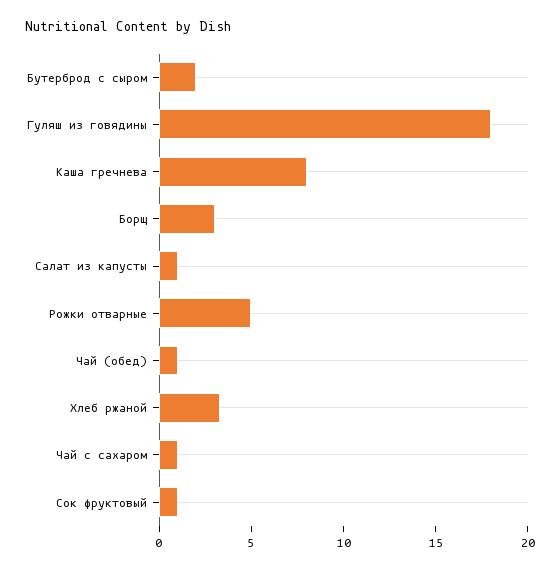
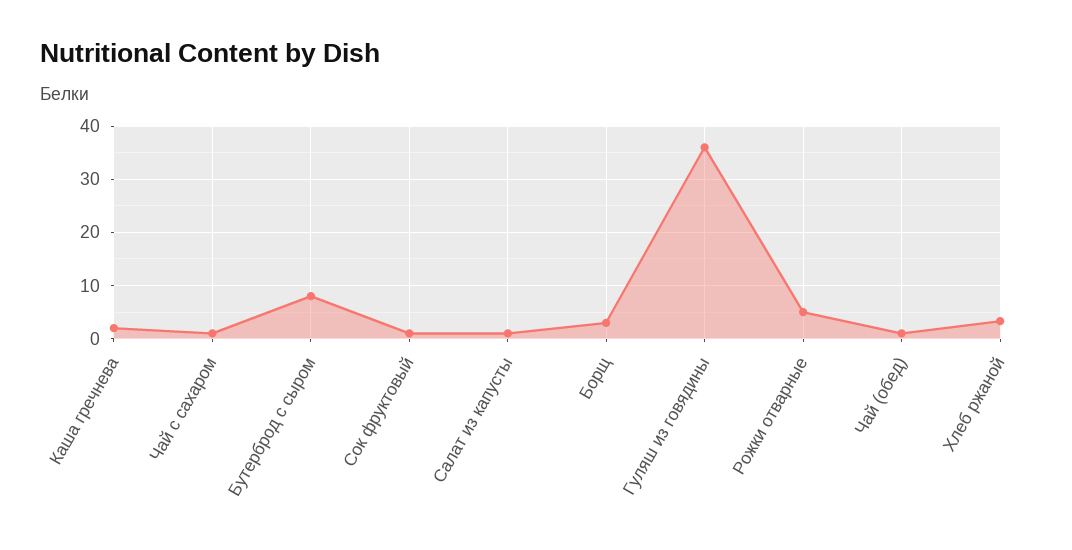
Бутерброд с сыром: 2 -> 8
Гуляш из говядины: 18 -> 36
Каша гречнева: 8 -> 2

